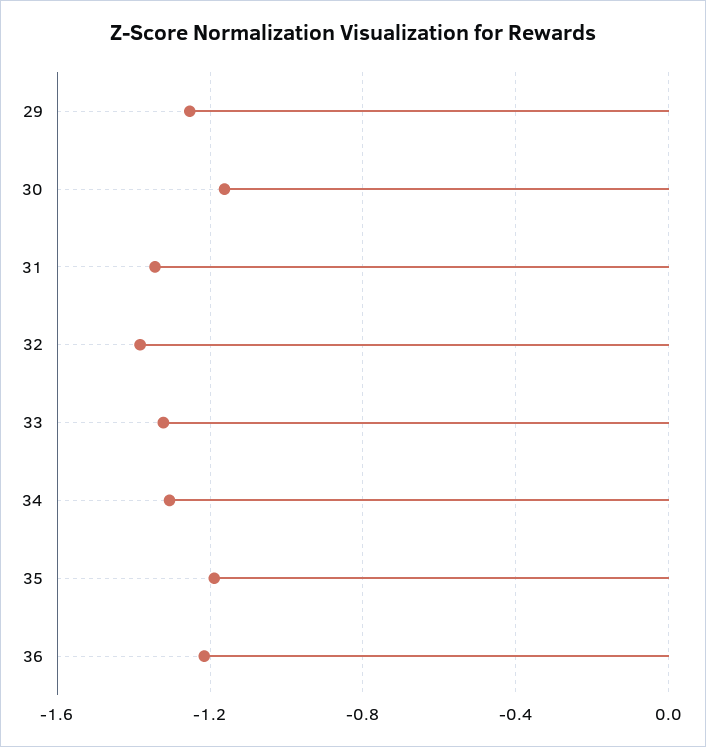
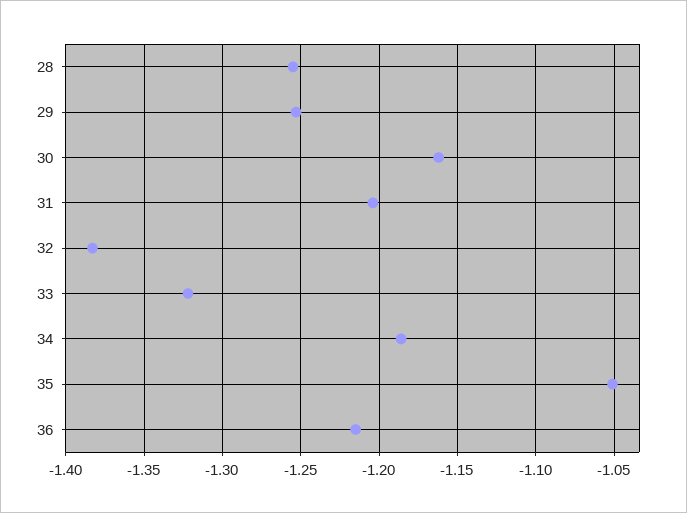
31: -1.35 -> -1.205
34: -1.3 -> -1.185
35: -1.2 -> -1.05
28: none -> -1.255

